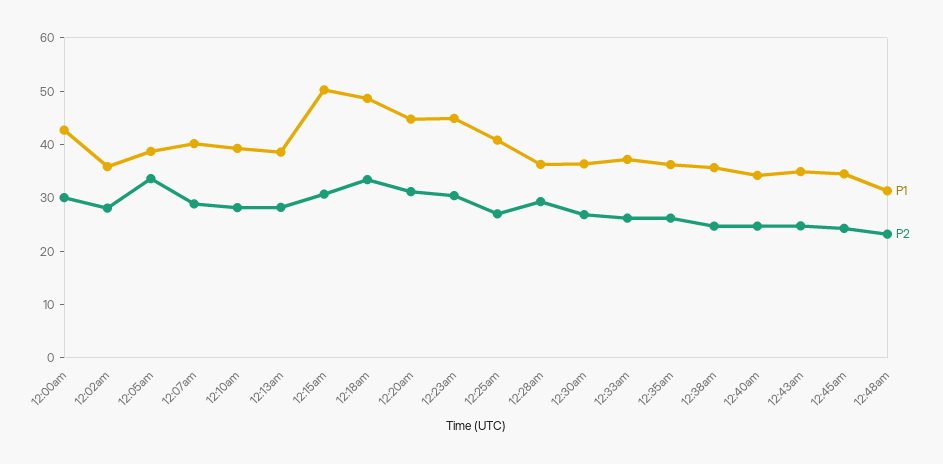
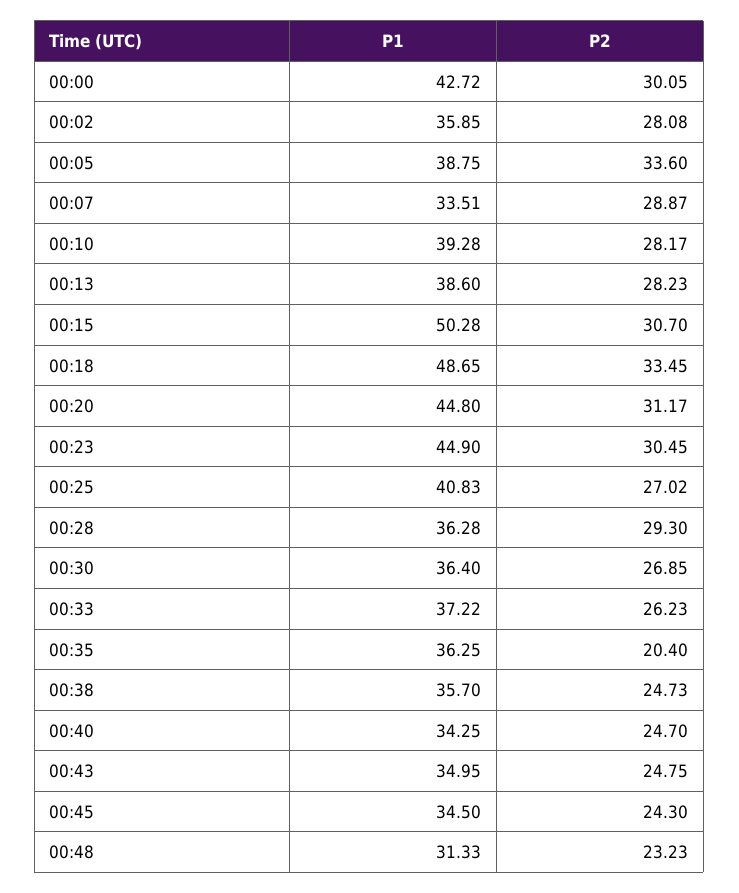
P1, 12:07am: 40 -> 33.51
P2, 12:35am: 26 -> 20.4

